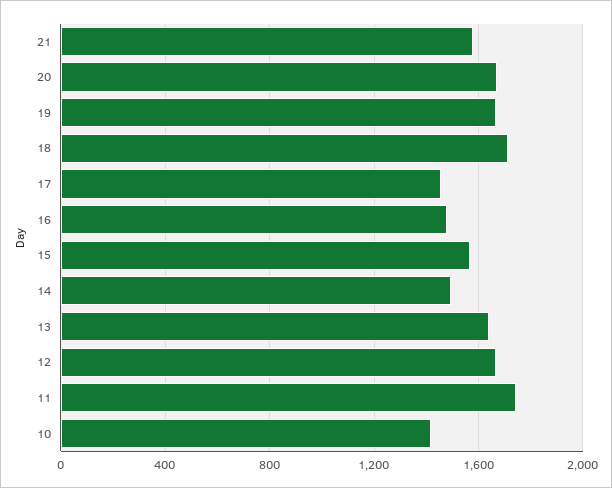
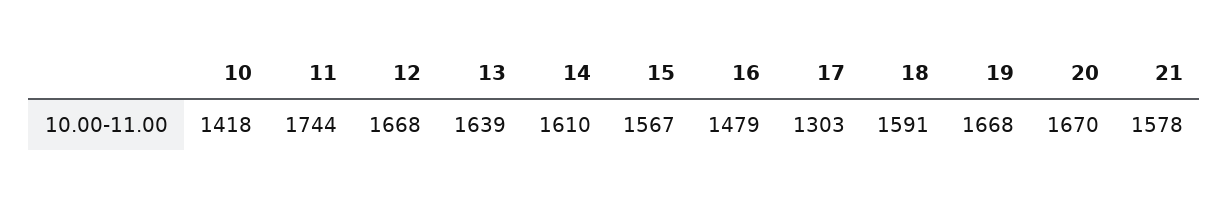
18: 1700 -> 1591
17: 1450 -> 1303
14: 1500 -> 1610

